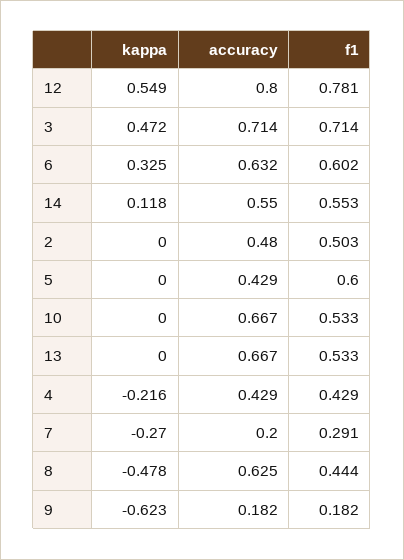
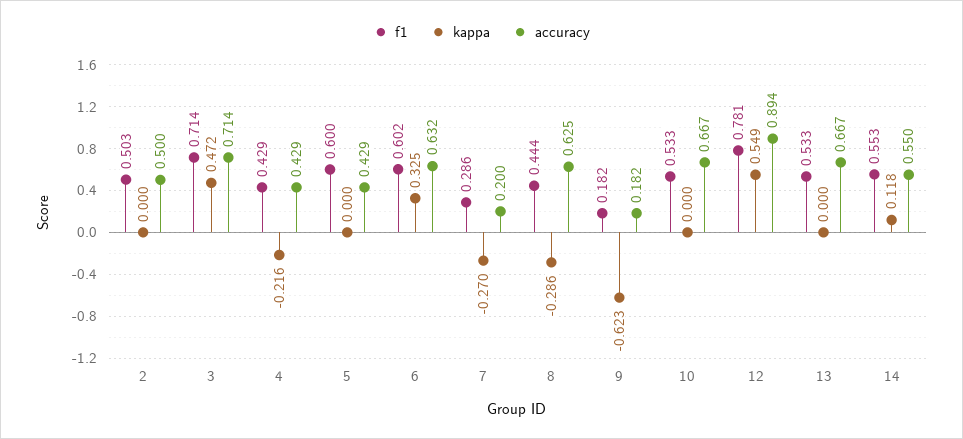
accuracy, 12: 0.8 -> 0.894
accuracy, 2: 0.48 -> 0.5
f1, 7: 0.291 -> 0.286
kappa, 8: -0.478 -> -0.286

